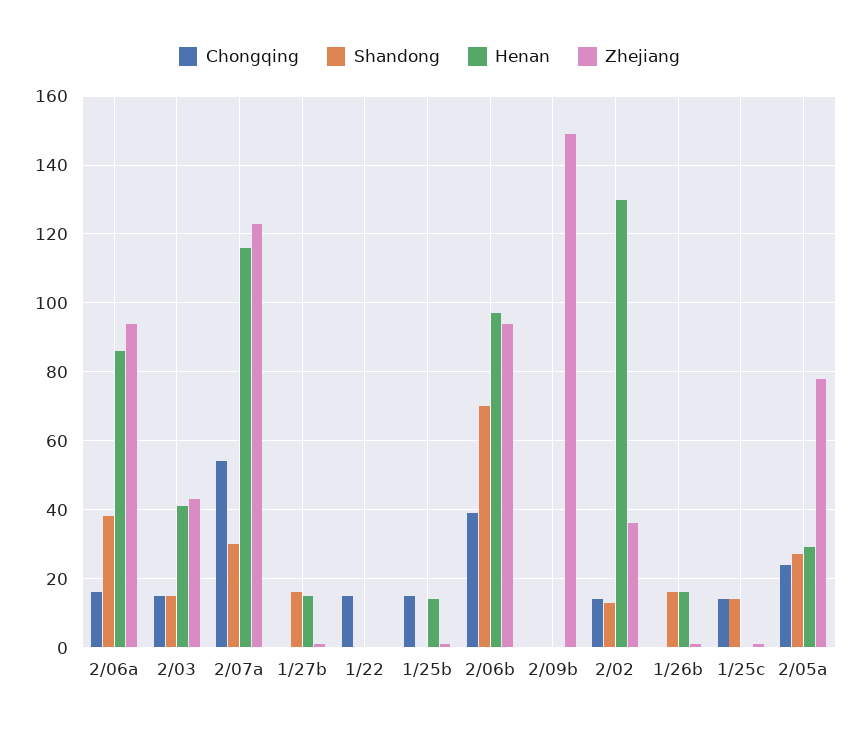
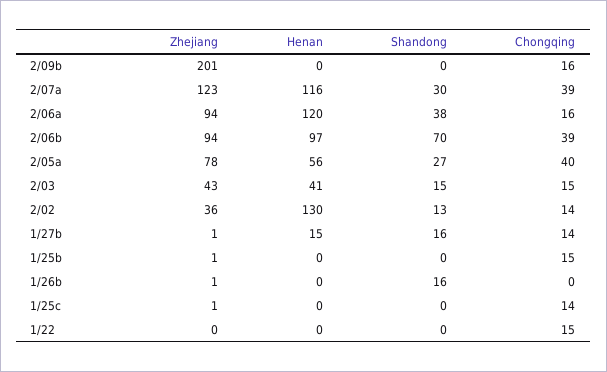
Henan, 2/06a: 85 -> 120
Chongqing, 2/07a: 55 -> 39
Chongqing, 1/27b: 0 -> 14
Henan, 1/25b: 15 -> 0
Chongqing, 2/09b: 0 -> 16
Zhejiang, 2/09b: 150 -> 201
Henan, 1/26b: 15 -> 0
Shandong, 1/25c: 15 -> 0
Chongqing, 2/05a: 25 -> 40
Henan, 2/05a: 30 -> 56

